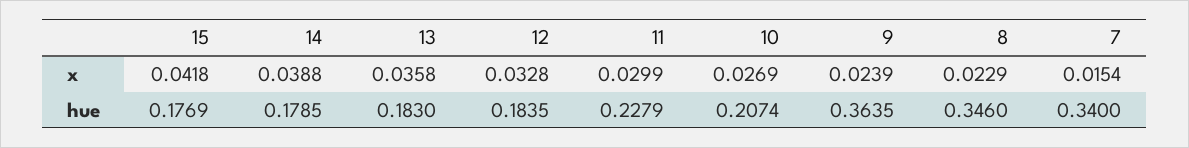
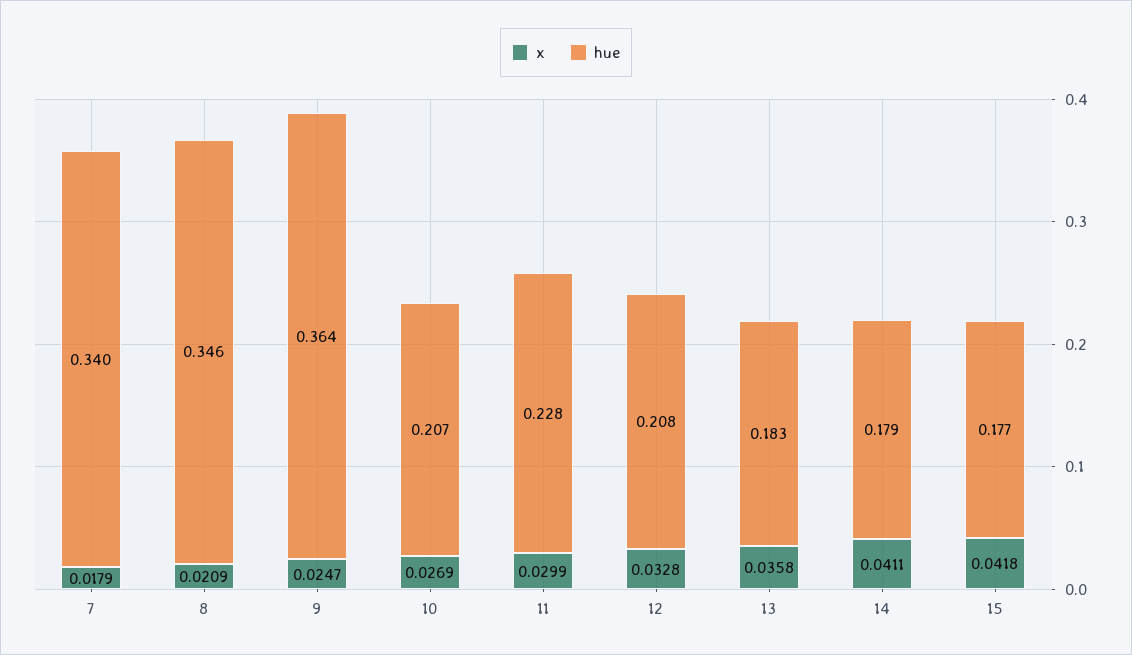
x, 14: 0.0388 -> 0.0411
x, 9: 0.0239 -> 0.0247
x, 8: 0.0229 -> 0.0209
x, 7: 0.0154 -> 0.0179
hue, 12: 0.1835 -> 0.208

